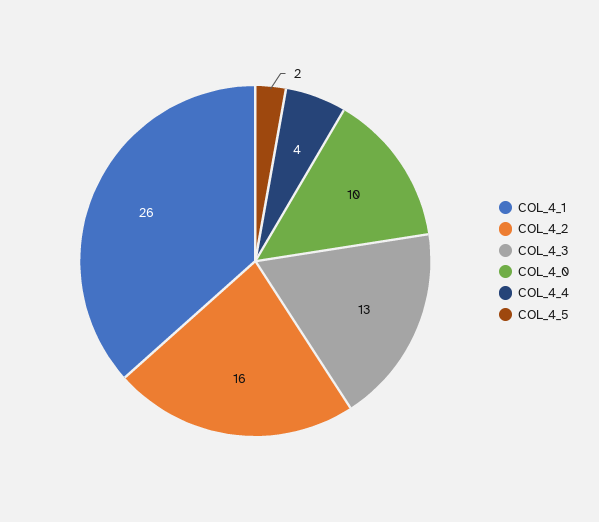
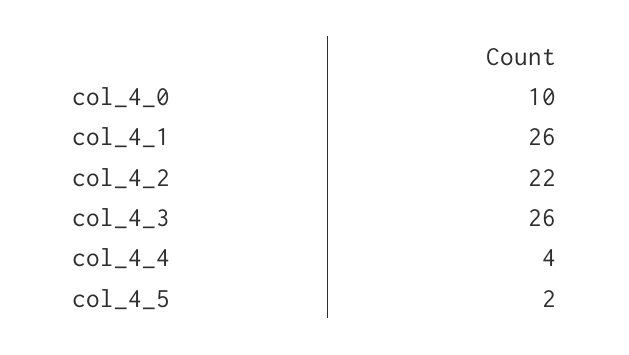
COL_4_2: 16 -> 22
COL_4_3: 13 -> 26

